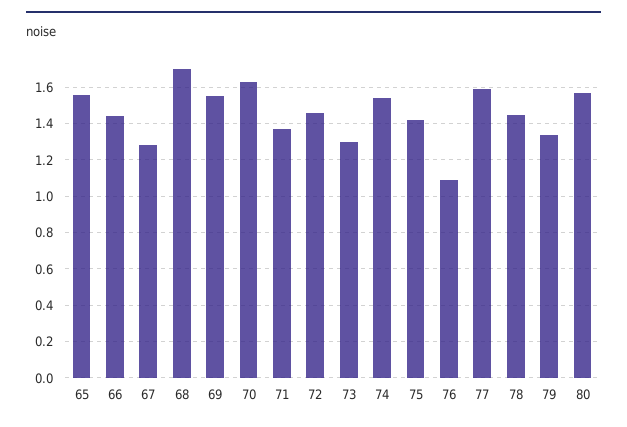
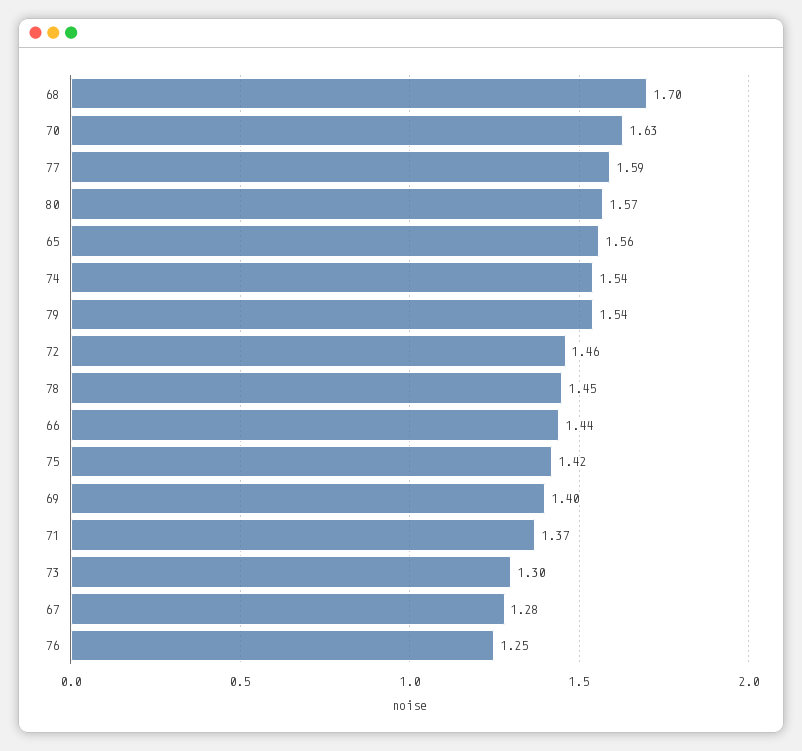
69: 1.55 -> 1.4
76: 1.1 -> 1.25
79: 1.35 -> 1.54

